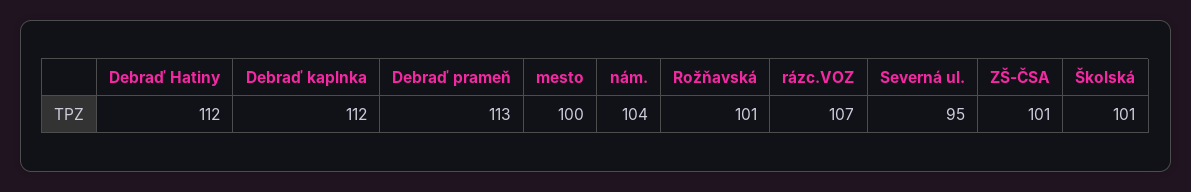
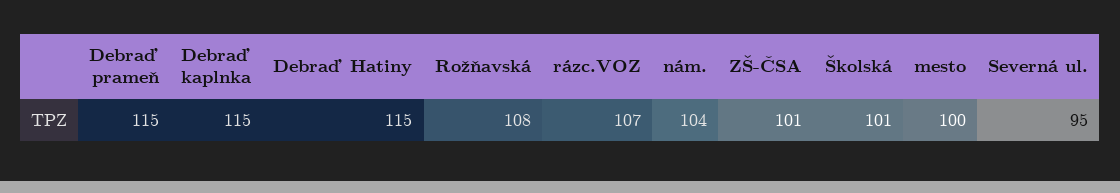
Debraď Hatiny: 112 -> 115
Debraď kaplnka: 112 -> 115
Debraď prameň: 113 -> 115
Rožňavská: 101 -> 108

